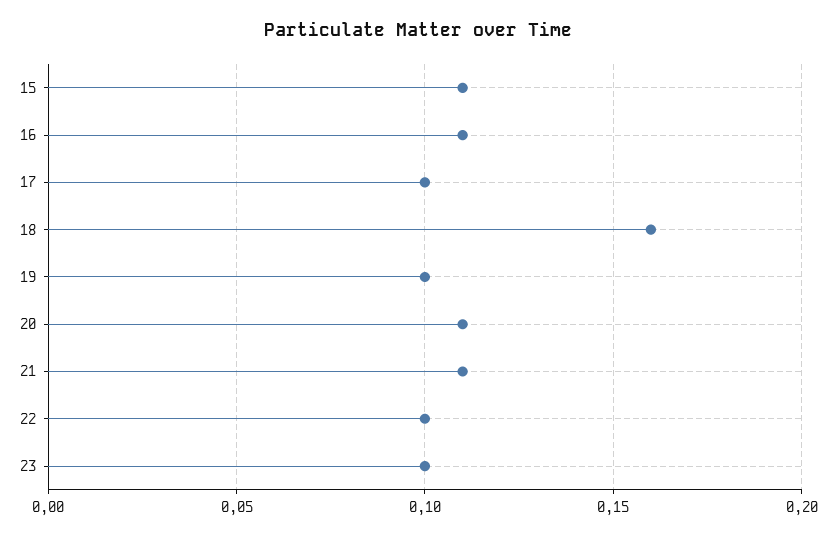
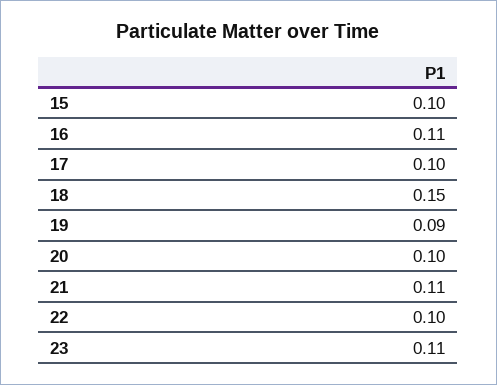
15: 0.11 -> 0.1
18: 0.16 -> 0.15
19: 0.1 -> 0.09
20: 0.11 -> 0.1
23: 0.1 -> 0.11

